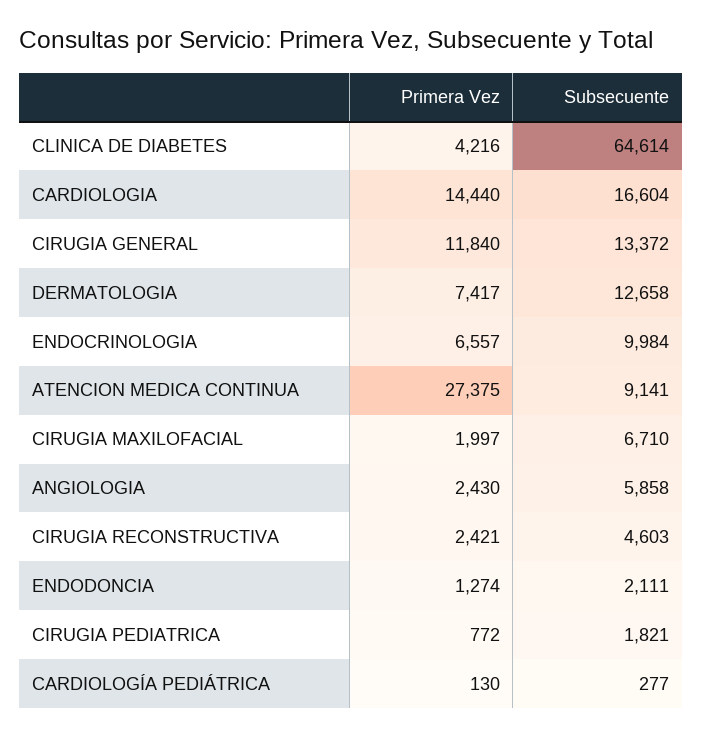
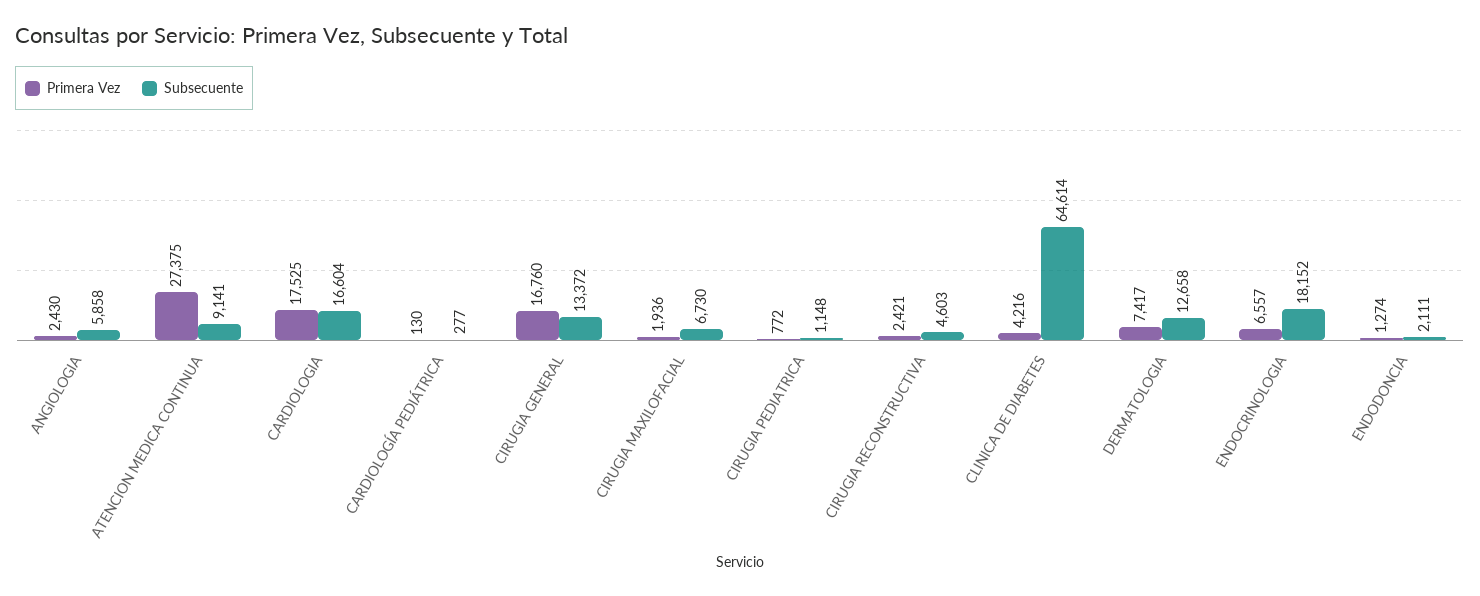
Primera Vez, CARDIOLOGIA: 14440 -> 17525
Primera Vez, CIRUGIA GENERAL: 11840 -> 16760
Subsecuente, ENDOCRINOLOGIA: 9984 -> 18152
Primera Vez, CIRUGIA MAXILOFACIAL: 1997 -> 1936
Subsecuente, CIRUGIA MAXILOFACIAL: 6710 -> 6730
Subsecuente, CIRUGIA PEDIATRICA: 1821 -> 1148

